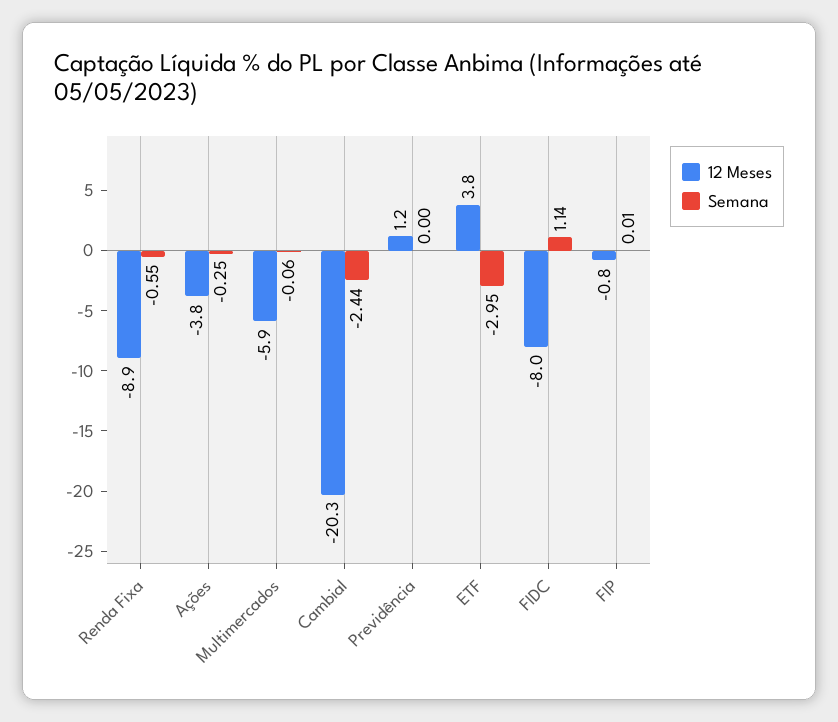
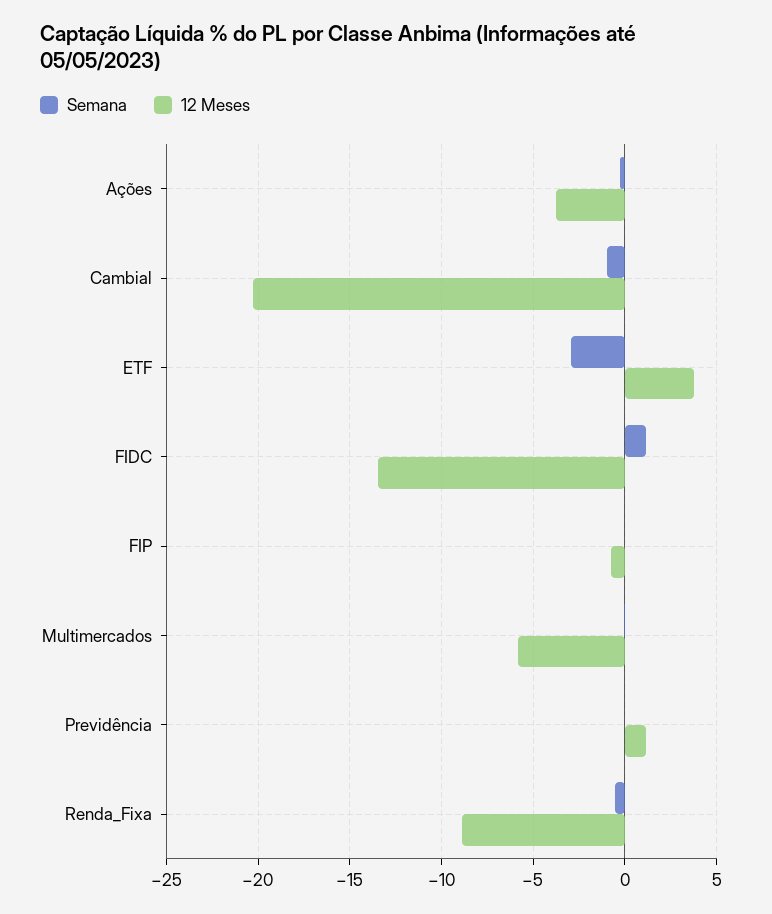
Semana, Cambial: -2.44 -> -1
12 Meses, FIDC: -8 -> -13.5

